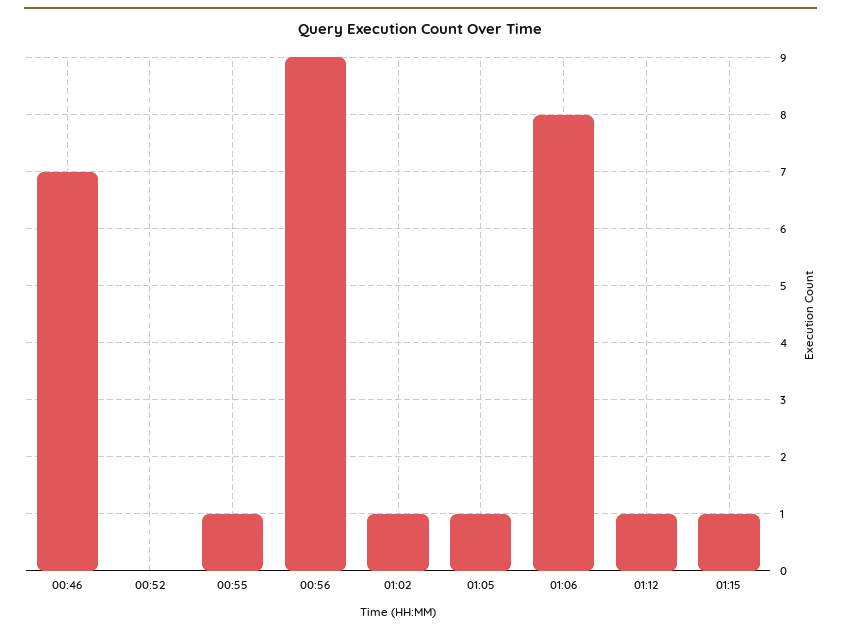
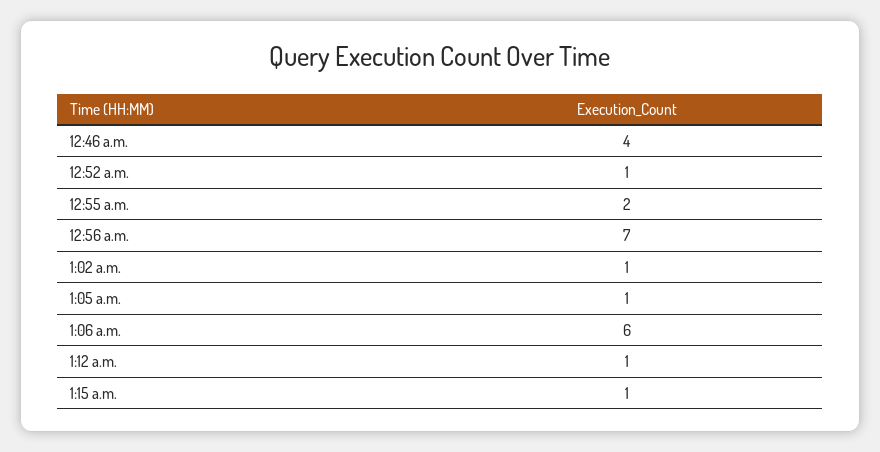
00:46: 7 -> 4
00:52: 0 -> 1
00:55: 1 -> 2
00:56: 9 -> 7
01:06: 8 -> 6

